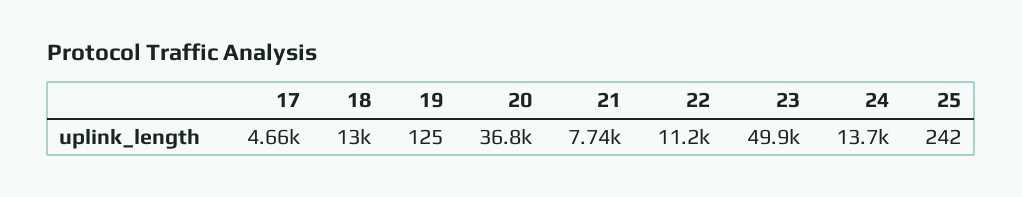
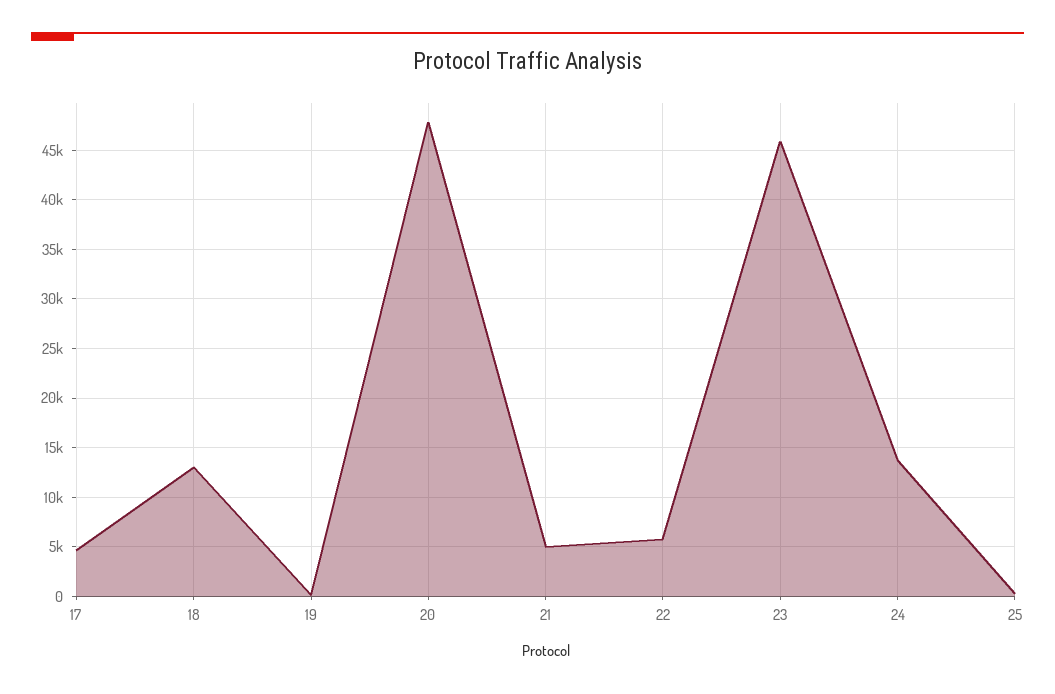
20: 36800 -> 48000
21: 7740 -> 5000
22: 11200 -> 6000
23: 49900 -> 46000

